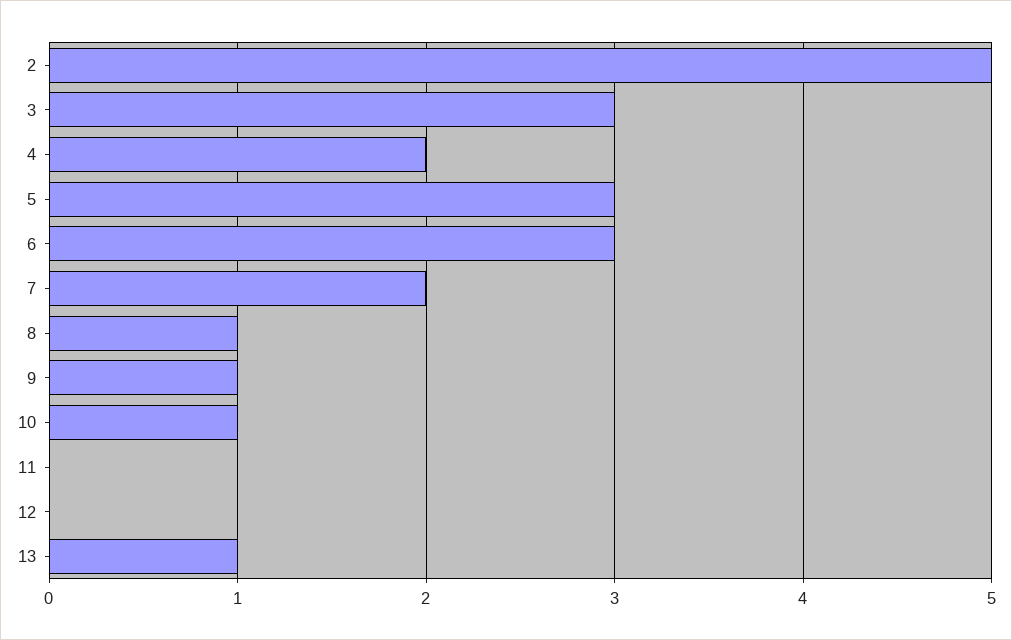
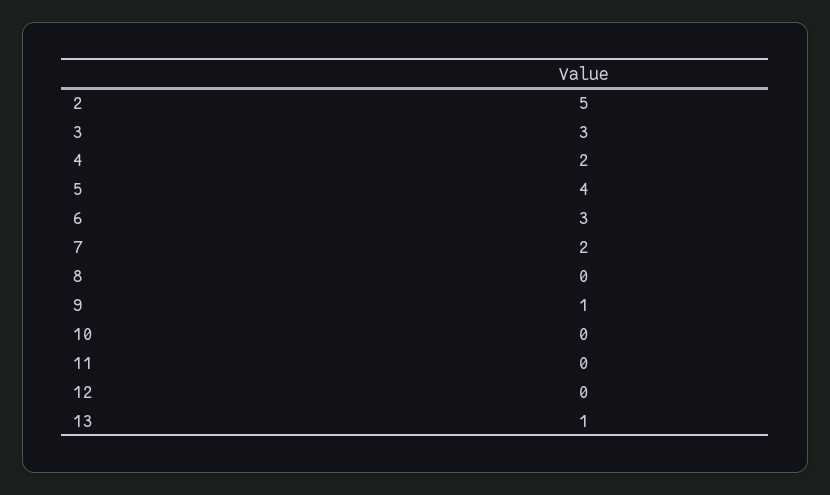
5: 3 -> 4
8: 1 -> 0
10: 1 -> 0

